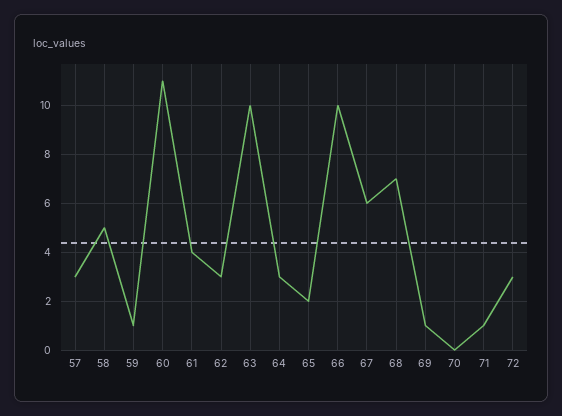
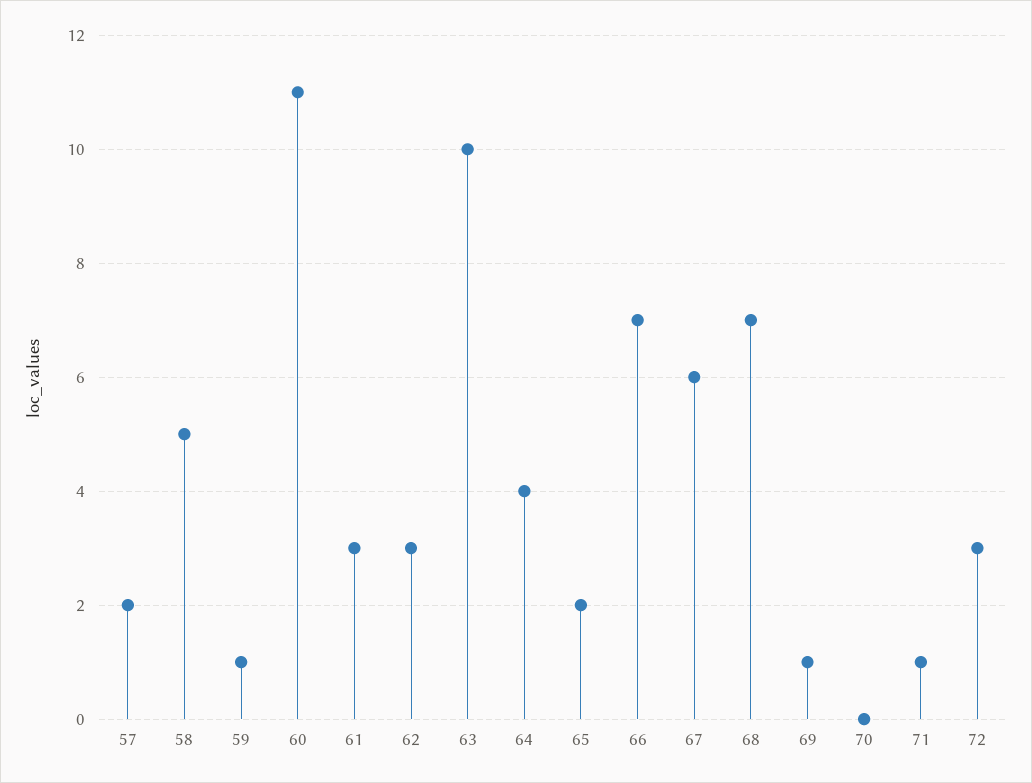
57: 3 -> 2
61: 4 -> 3
64: 3 -> 4
66: 10 -> 7

